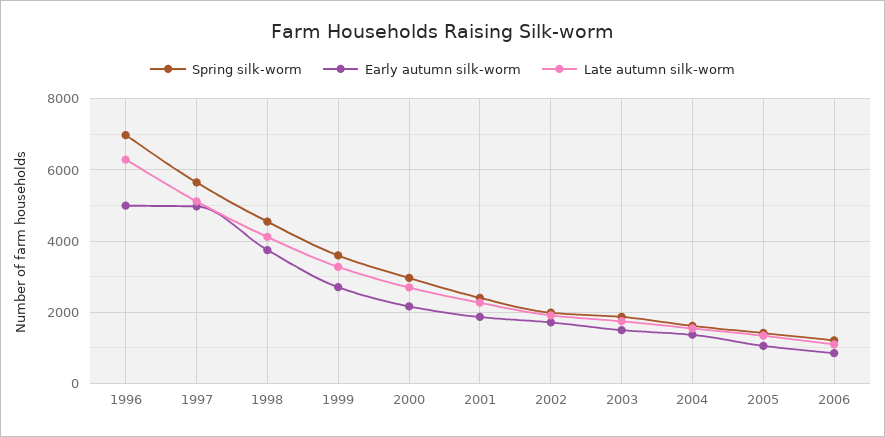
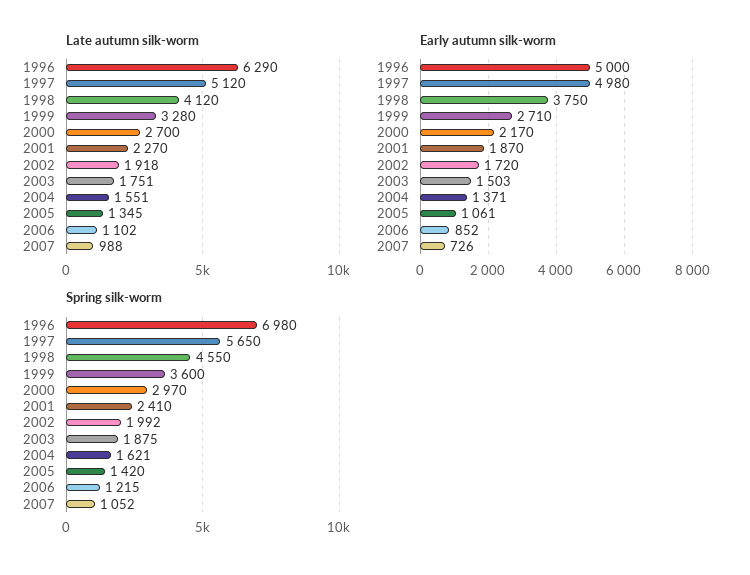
Late autumn silk-worm, 2007: none -> 988
Early autumn silk-worm, 2007: none -> 726
Spring silk-worm, 2007: none -> 1052

